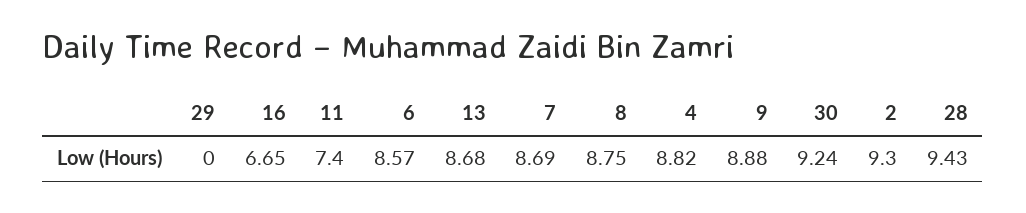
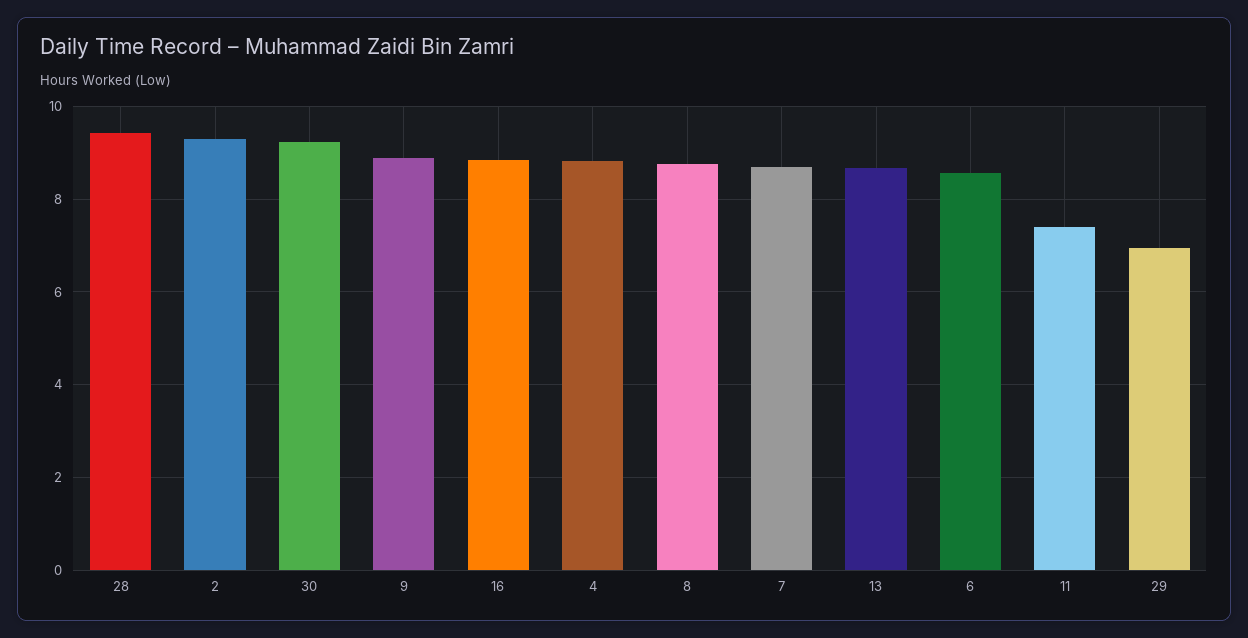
29: 0 -> 7
16: 6.65 -> 8.8

